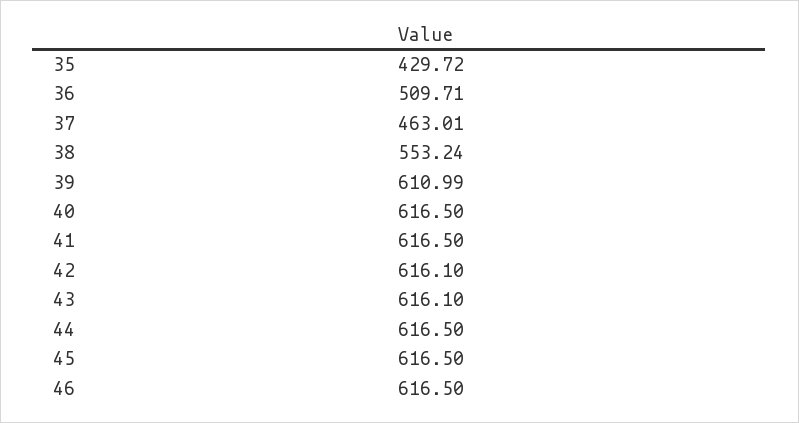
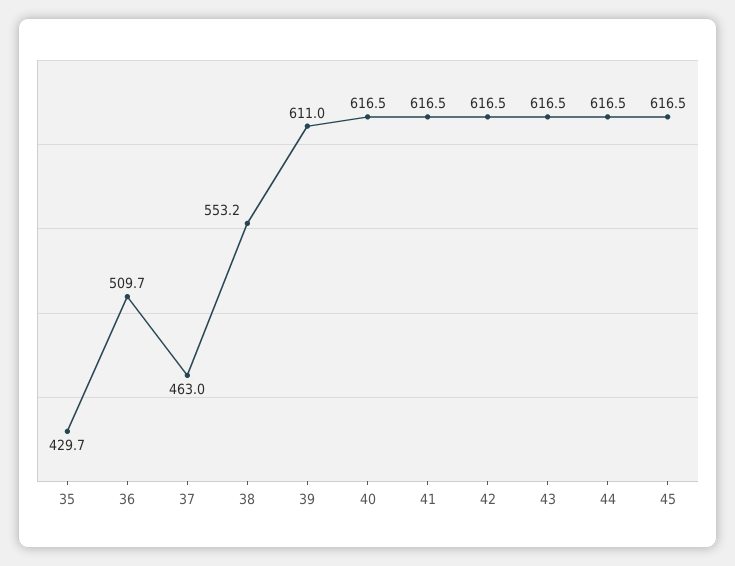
42: 616.1 -> 616.5
43: 616.1 -> 616.5
46: 616.5 -> none

